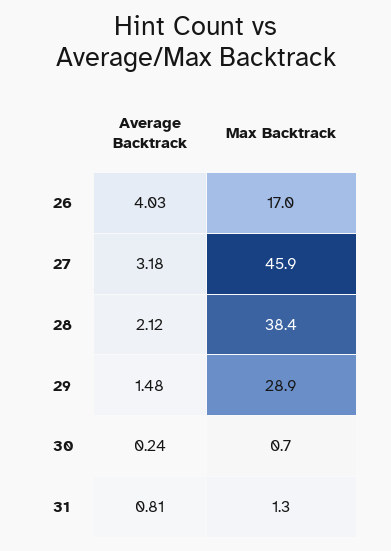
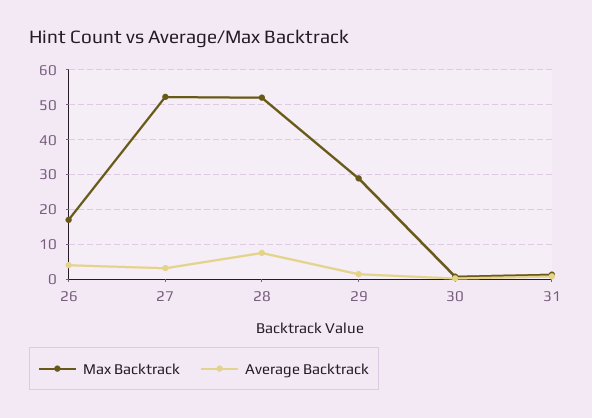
Max Backtrack, 27: 45.9 -> 52
Average Backtrack, 28: 2.12 -> 8
Max Backtrack, 28: 38.4 -> 52

